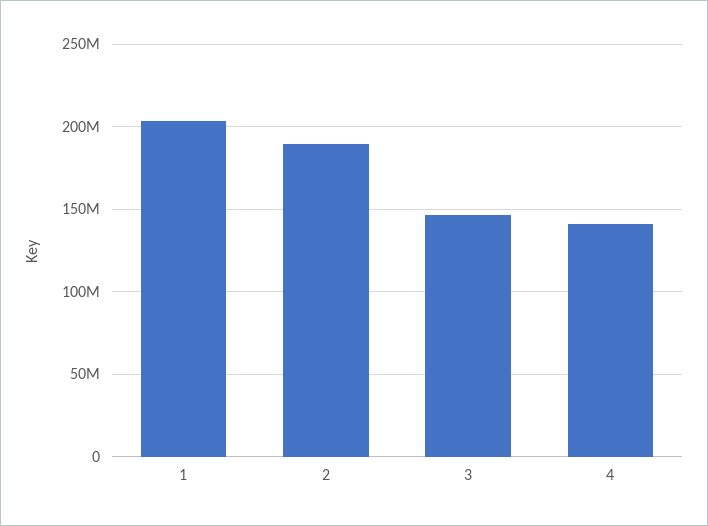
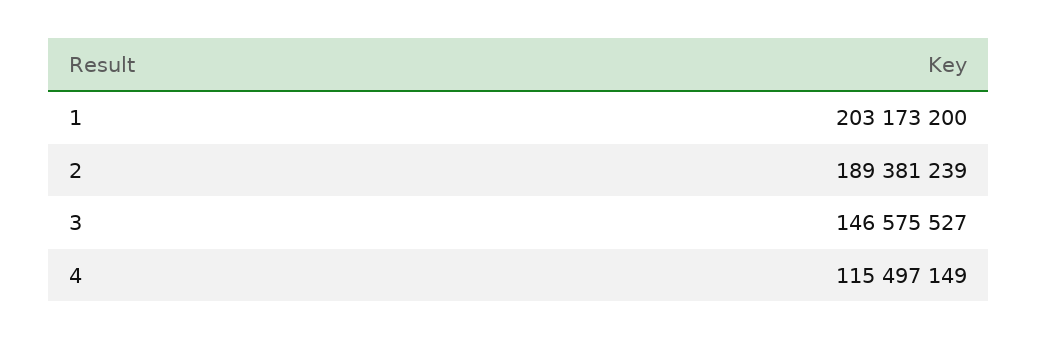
4: 140000000 -> 115497149

